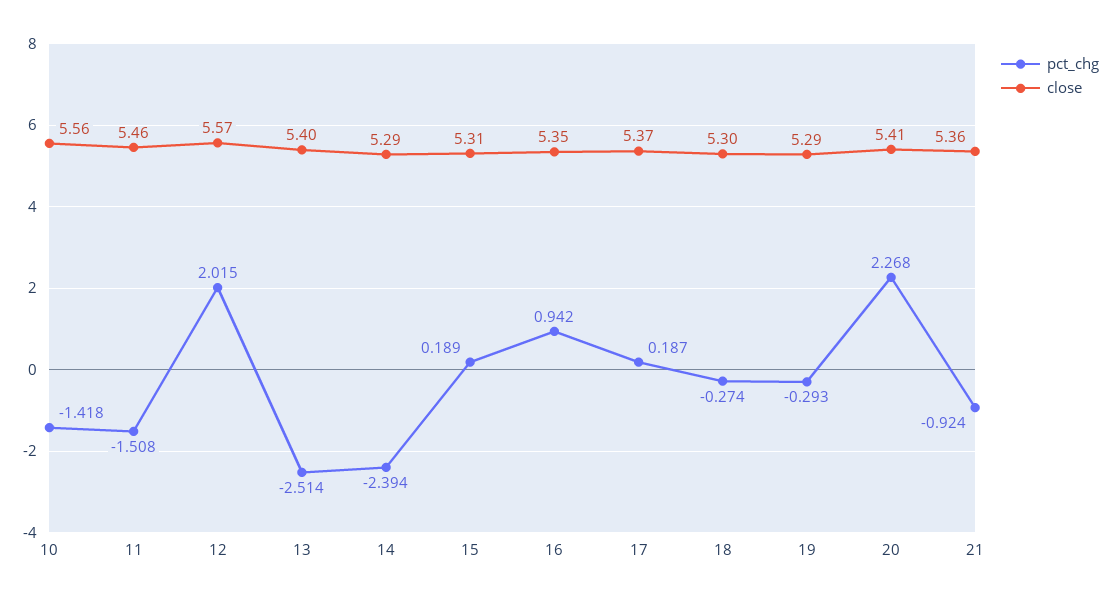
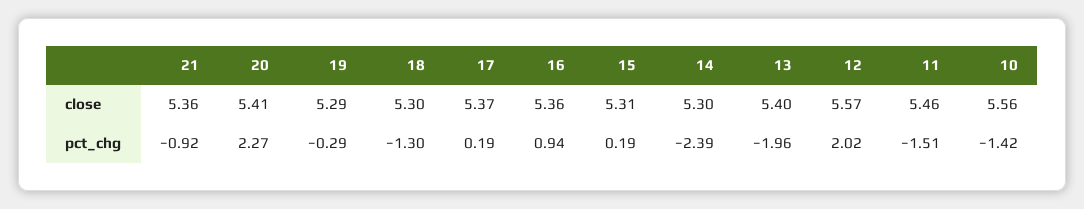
pct_chg, 13: -2.514 -> -1.96
close, 14: 5.29 -> 5.3
close, 16: 5.35 -> 5.36
pct_chg, 18: -0.274 -> -1.3

